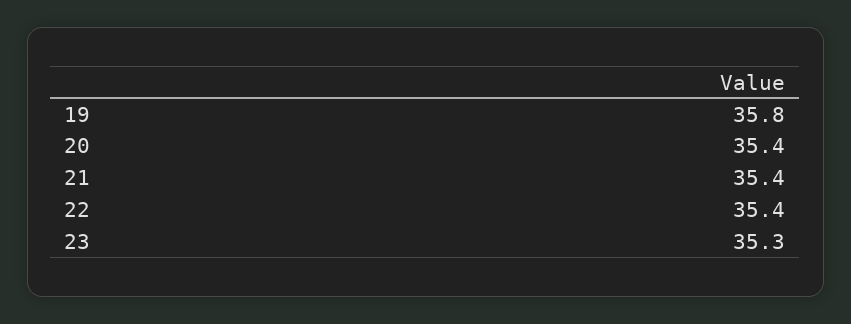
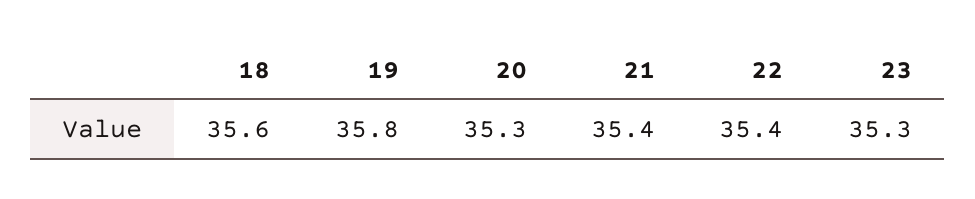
20: 35.4 -> 35.3
18: none -> 35.6

